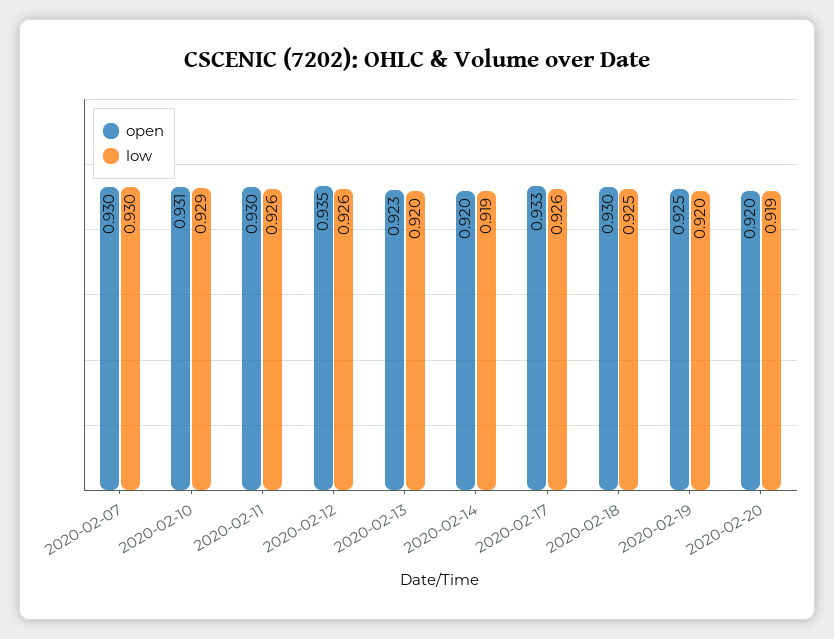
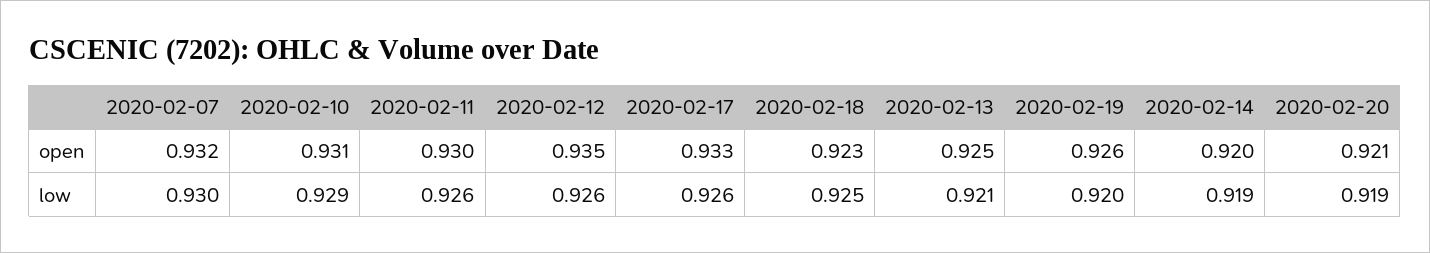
open, 2020-02-07: 0.93 -> 0.932
open, 2020-02-13: 0.923 -> 0.925
low, 2020-02-13: 0.92 -> 0.921
open, 2020-02-18: 0.93 -> 0.923
open, 2020-02-19: 0.925 -> 0.926
open, 2020-02-20: 0.92 -> 0.921

